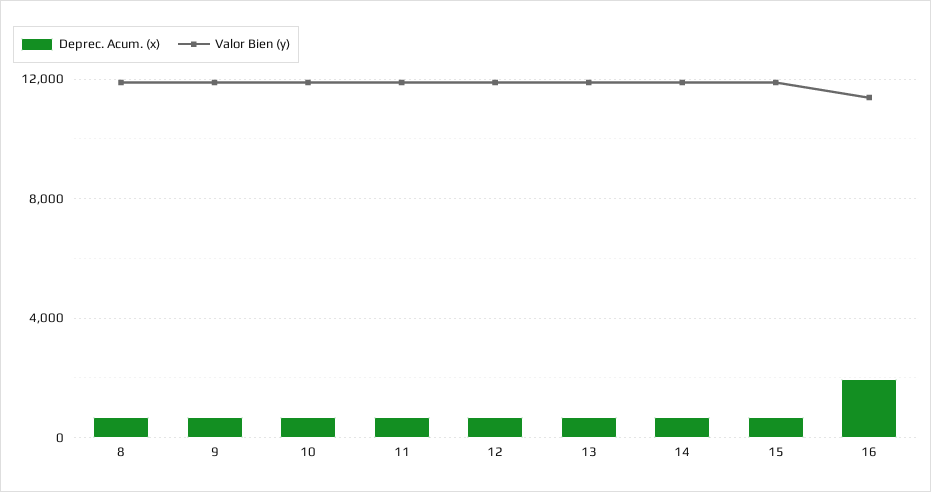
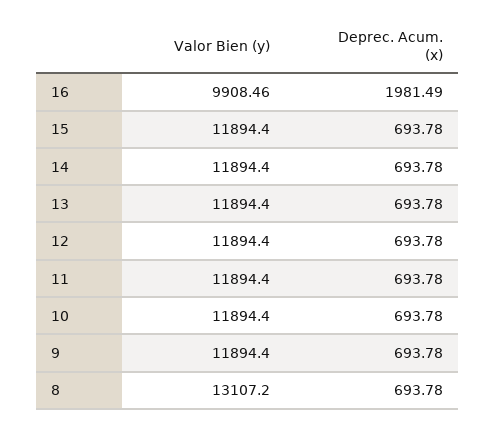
Valor Bien (y), 8: 12000 -> 13107.2
Valor Bien (y), 16: 11500 -> 9908.46

